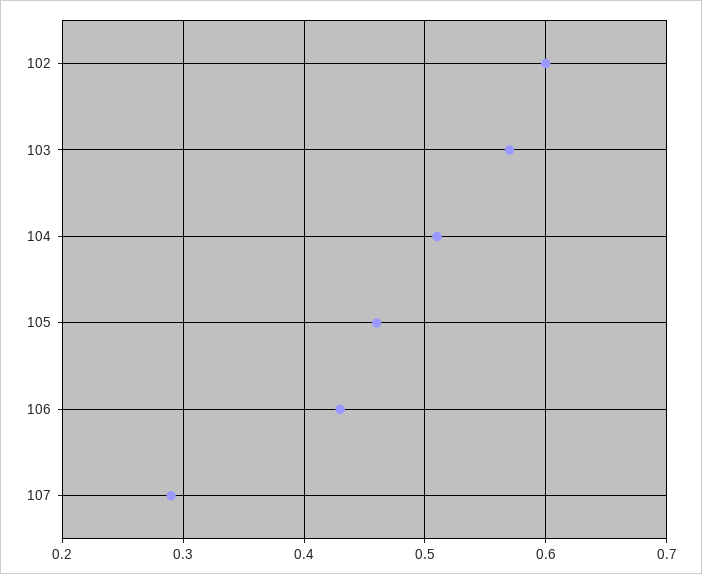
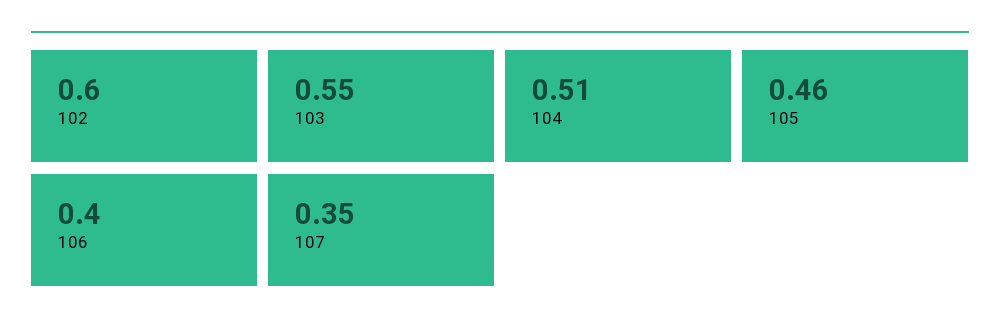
103: 0.57 -> 0.55
106: 0.43 -> 0.4
107: 0.29 -> 0.35

